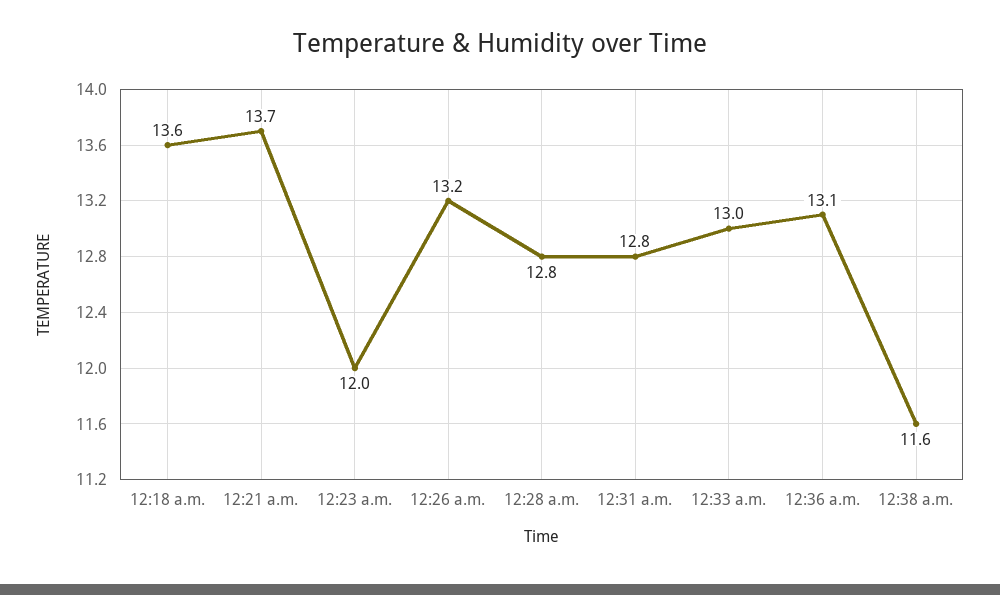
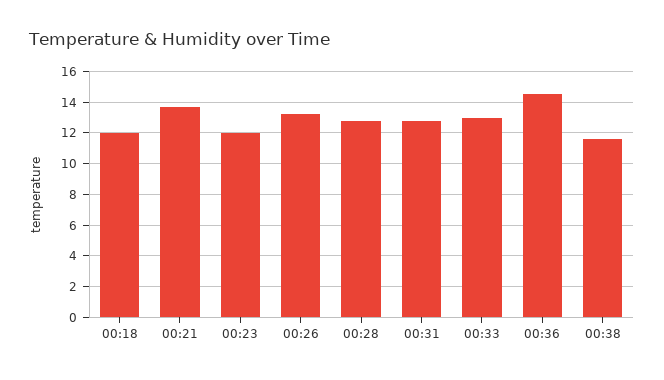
12:18 a.m.: 13.6 -> 12
12:36 a.m.: 13.1 -> 14.5

